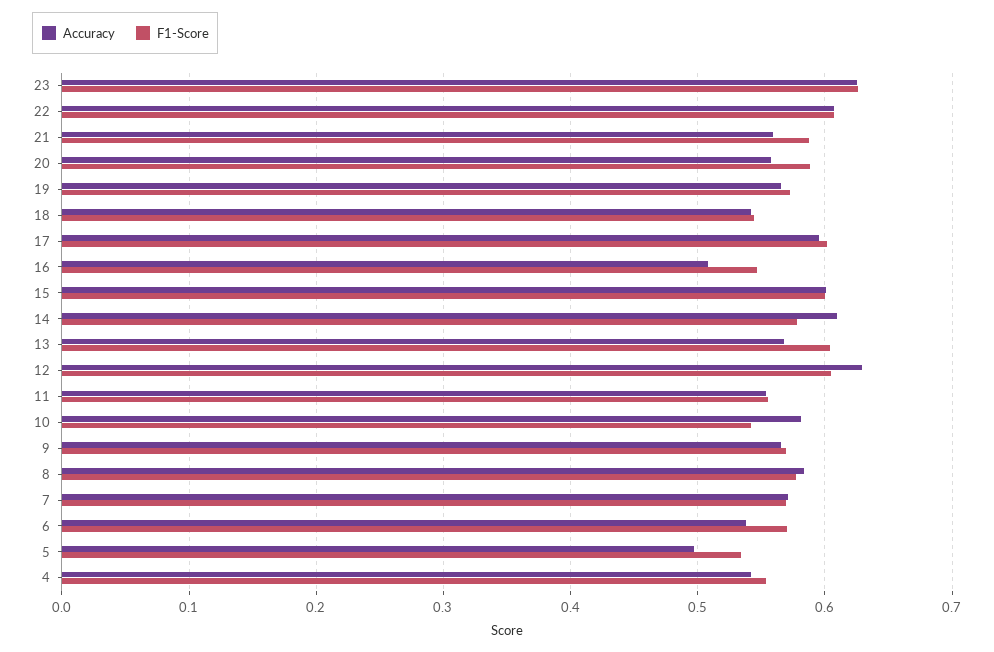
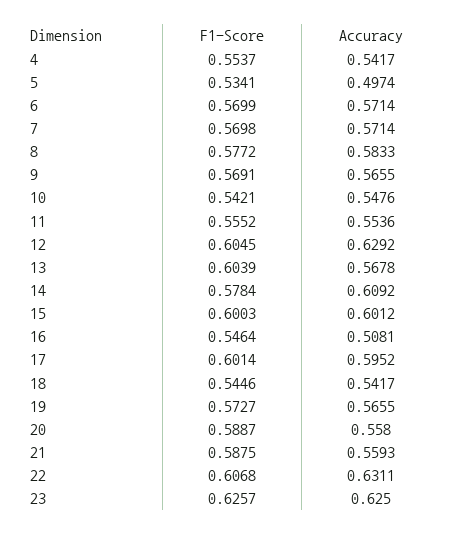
Accuracy, 22: 0.61 -> 0.6311
Accuracy, 10: 0.58 -> 0.5476
Accuracy, 6: 0.54 -> 0.5714

